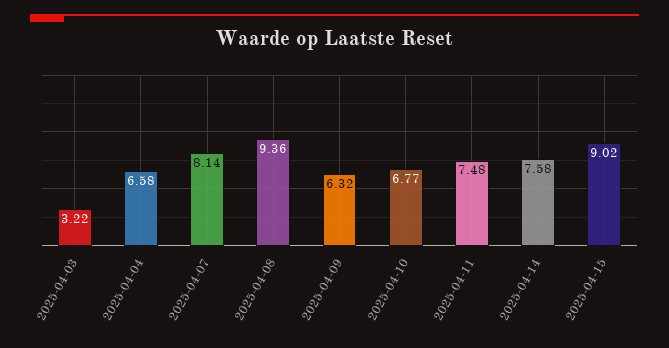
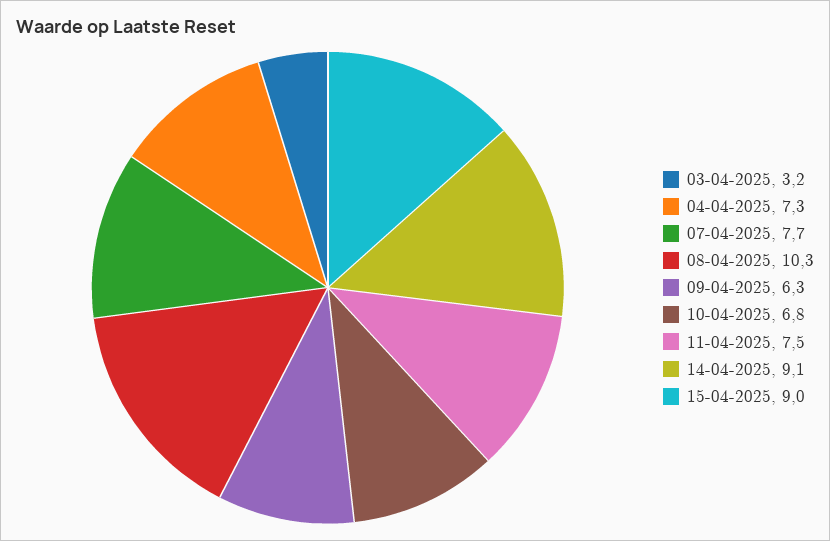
2025-04-04: 6.58 -> 7.3
2025-04-07: 8.14 -> 7.7
2025-04-08: 9.36 -> 10.3
2025-04-14: 7.58 -> 9.1

